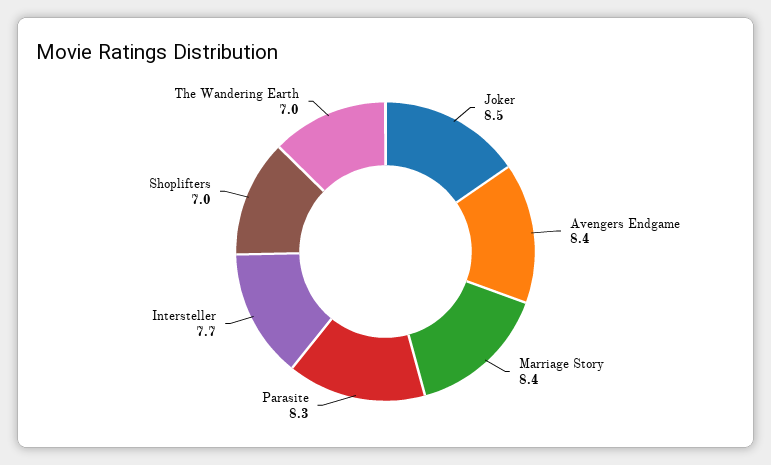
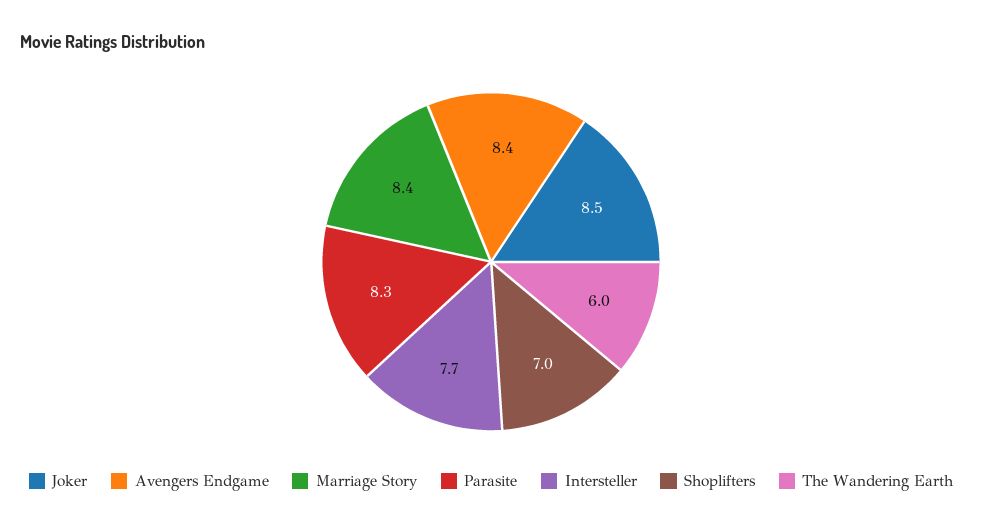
The Wandering Earth: 7 -> 6

